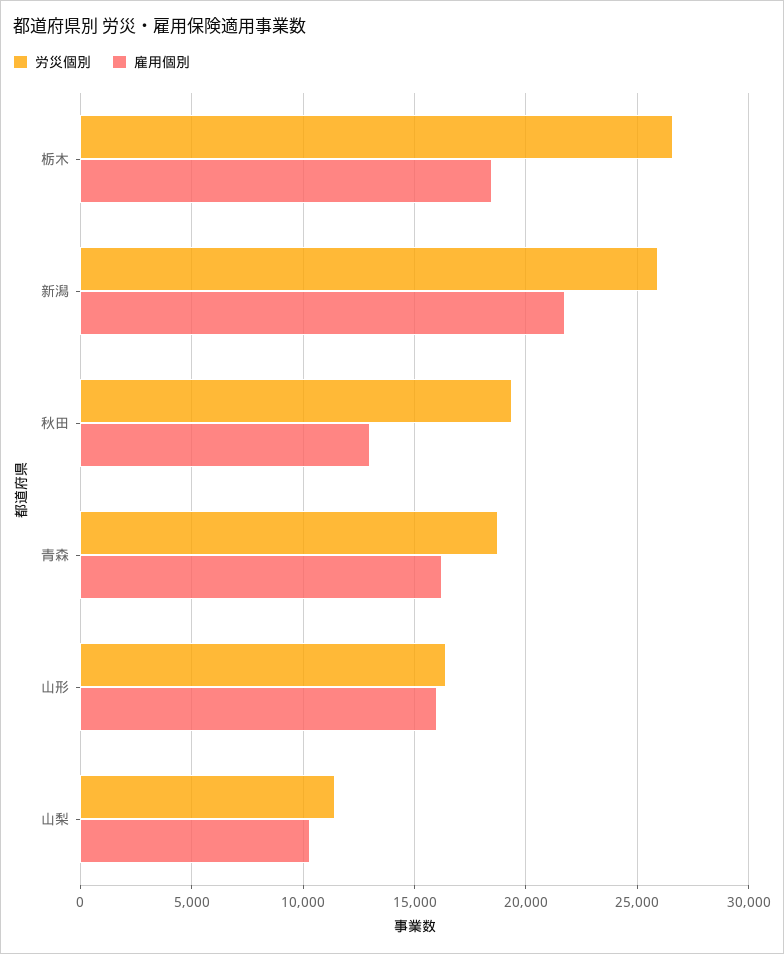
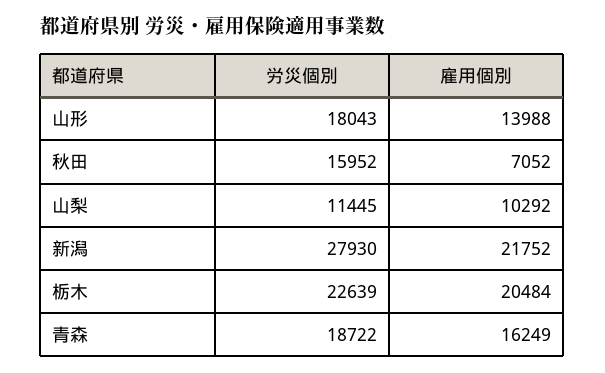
労災個別, 栃木: 26500 -> 22639
雇用個別, 栃木: 18500 -> 20484
労災個別, 新潟: 26000 -> 27930
労災個別, 秋田: 19500 -> 15952
雇用個別, 秋田: 13000 -> 7052
労災個別, 山形: 16500 -> 18043
雇用個別, 山形: 16000 -> 13988

